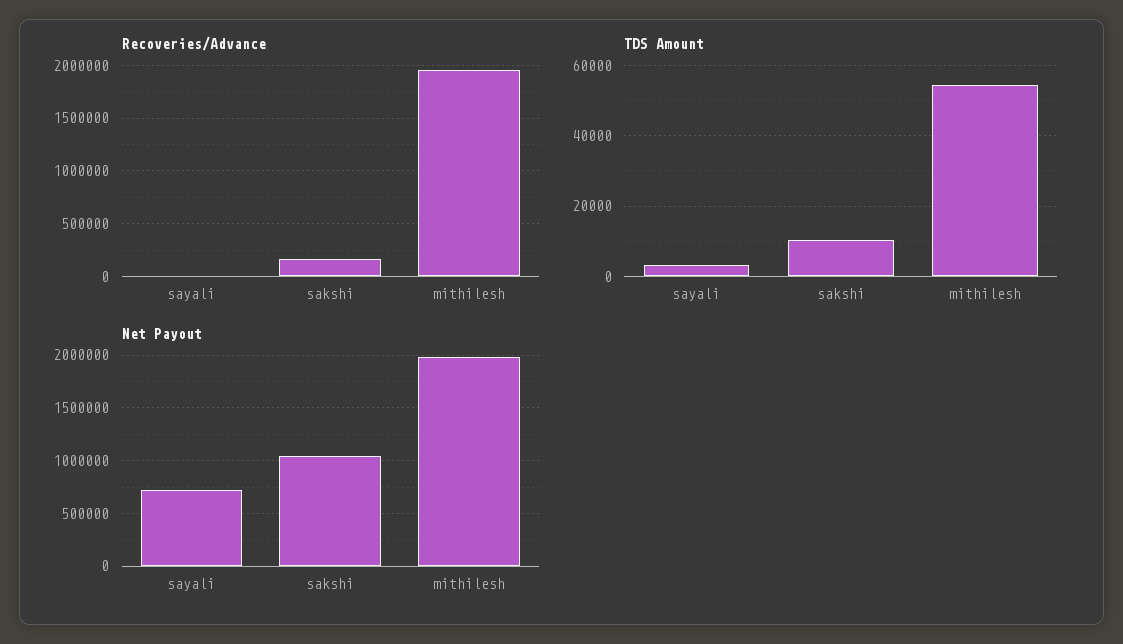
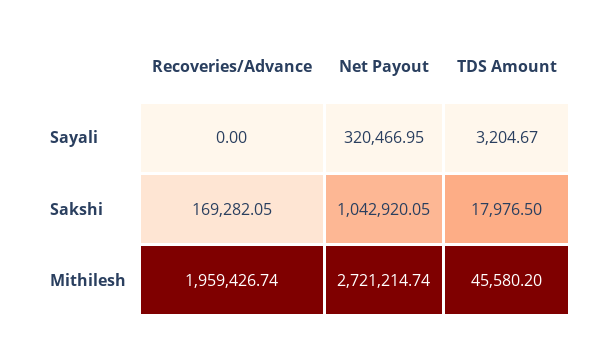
TDS Amount, sakshi: 10000 -> 17976.5
TDS Amount, mithilesh: 54000 -> 45580.2
Net Payout, sayali: 700000 -> 320466.95
Net Payout, mithilesh: 2000000 -> 2721214.74

